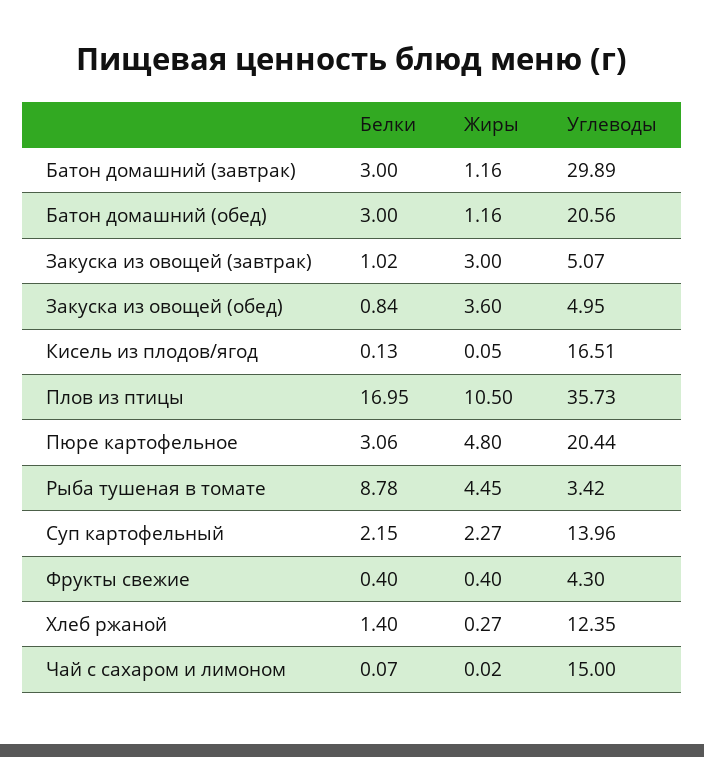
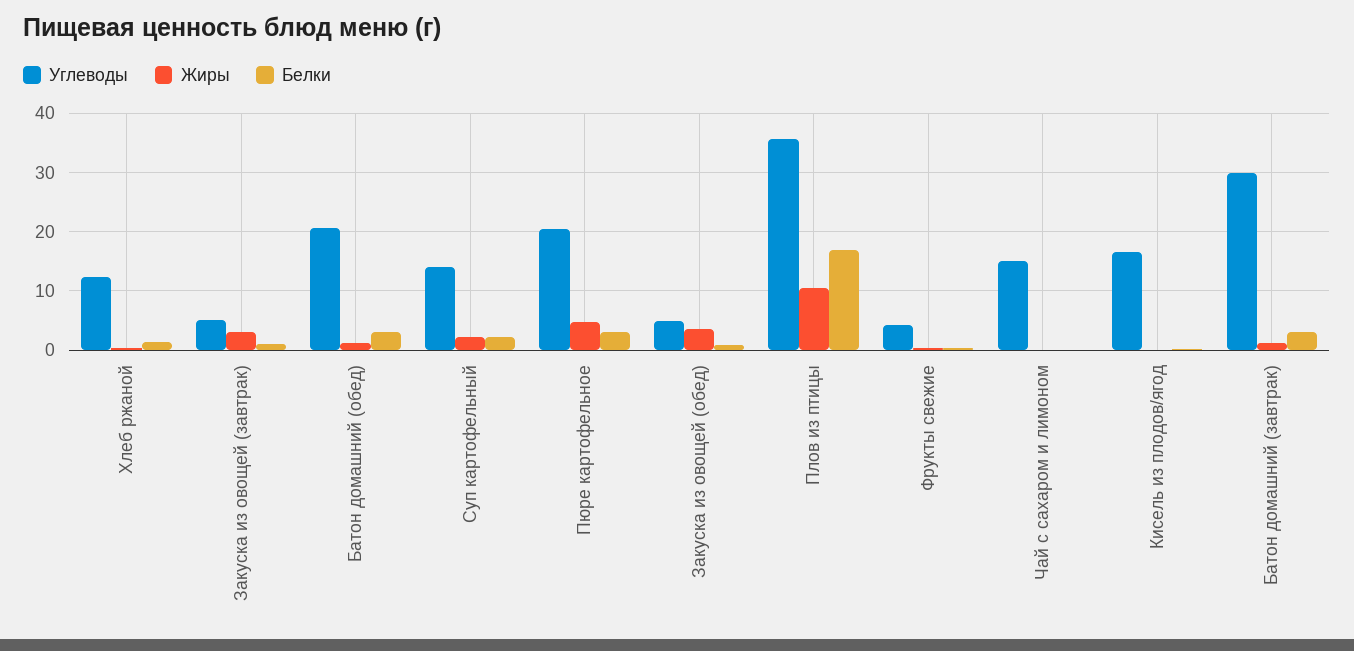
Белки, Рыба тушеная в томате: 8.78 -> none
Жиры, Рыба тушеная в томате: 4.45 -> none
Углеводы, Рыба тушеная в томате: 3.42 -> none

